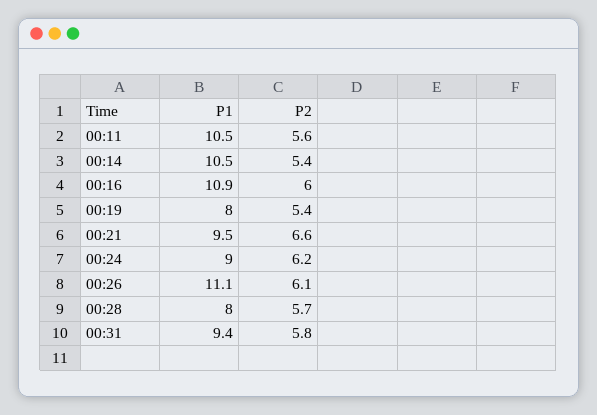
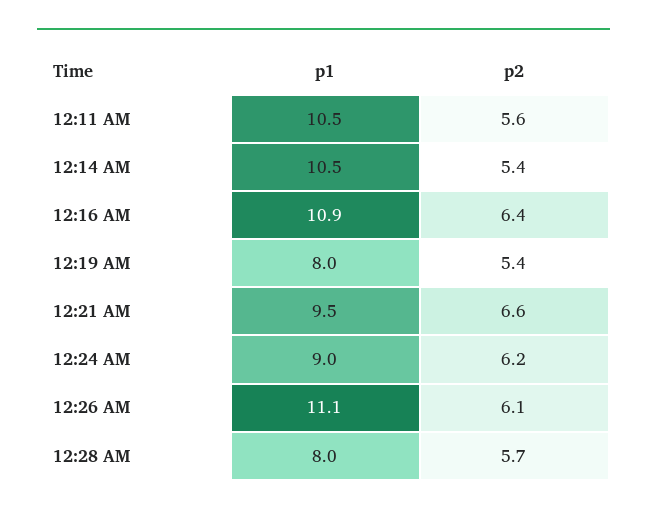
P2, 00:16: 6 -> 6.4
P1, 00:31: 9.4 -> none
P2, 00:31: 5.8 -> none

